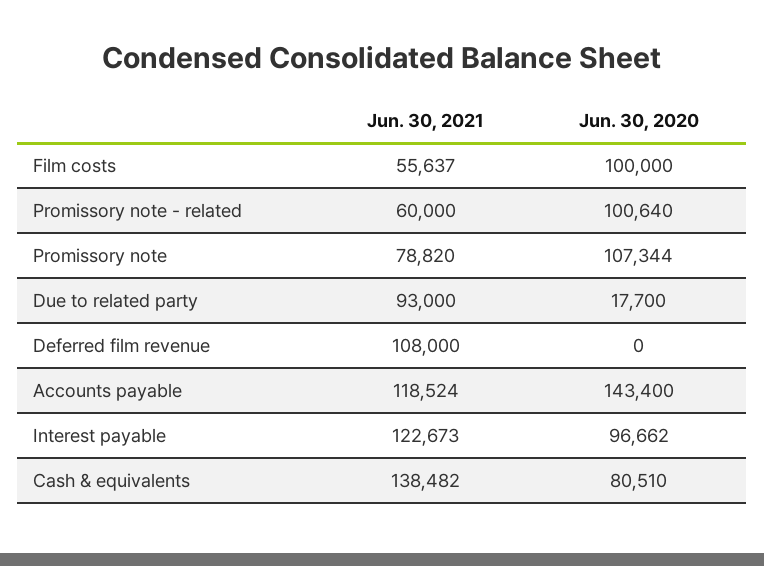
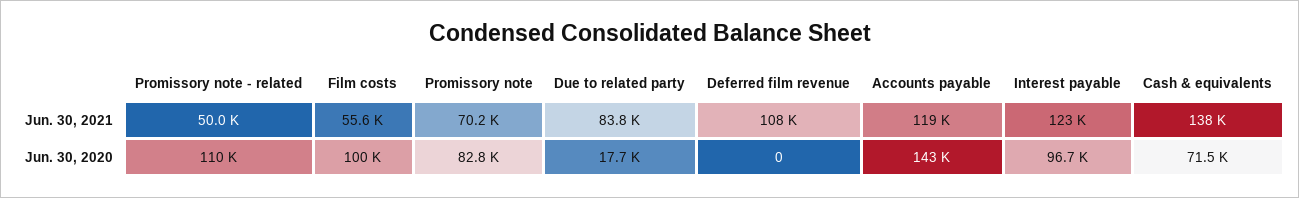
Jun. 30, 2021, Promissory note - related: 60000 -> 50000
Jun. 30, 2020, Promissory note - related: 100640 -> 110000
Jun. 30, 2021, Promissory note: 78820 -> 70200
Jun. 30, 2020, Promissory note: 107344 -> 82800
Jun. 30, 2021, Due to related party: 93000 -> 83800
Jun. 30, 2020, Cash & equivalents: 80510 -> 71500

